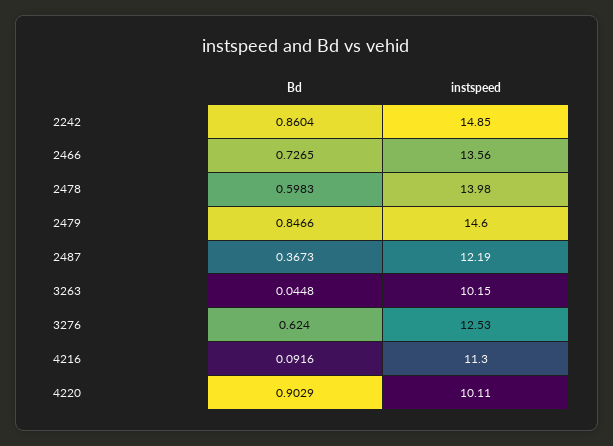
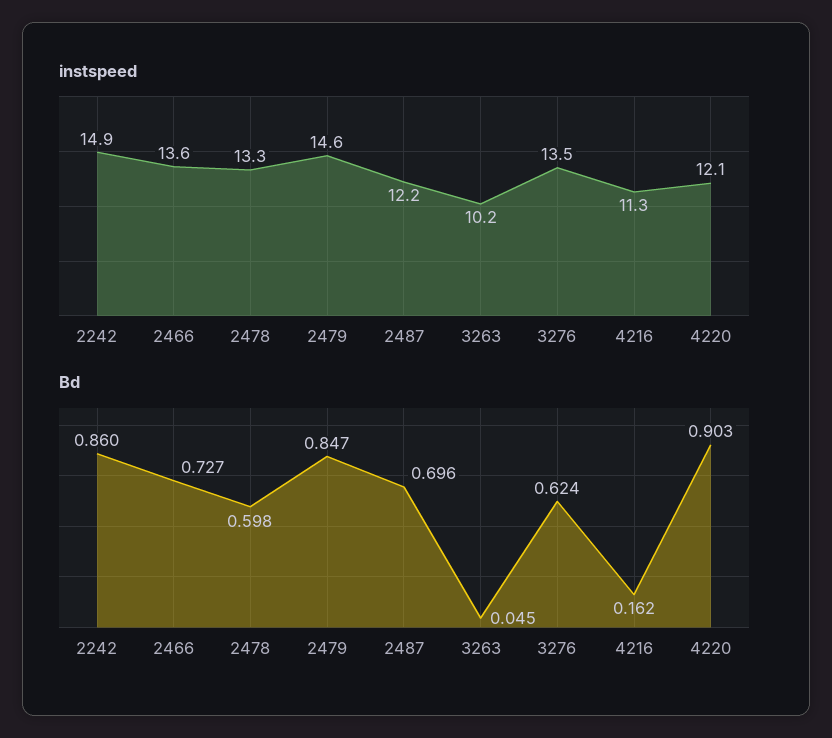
instspeed, 2478: 13.98 -> 13.3
Bd, 2487: 0.3673 -> 0.696
instspeed, 3276: 12.53 -> 13.5
Bd, 4216: 0.0916 -> 0.162
instspeed, 4220: 10.11 -> 12.1

